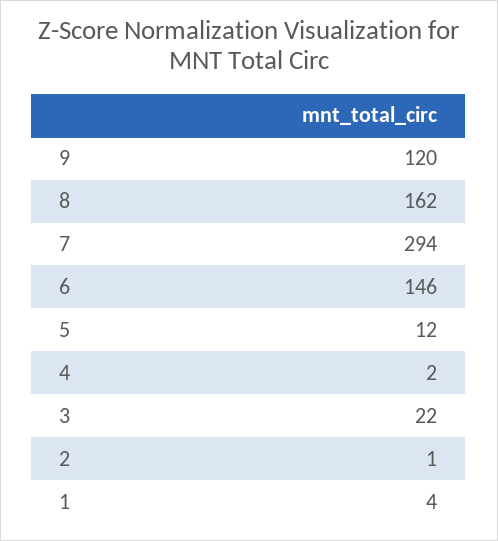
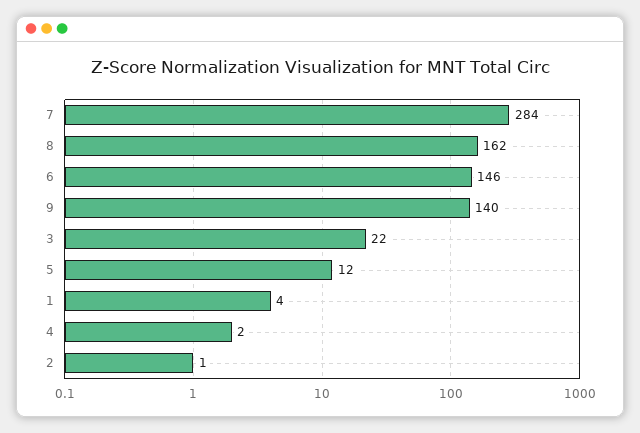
9: 120 -> 140
7: 294 -> 284

